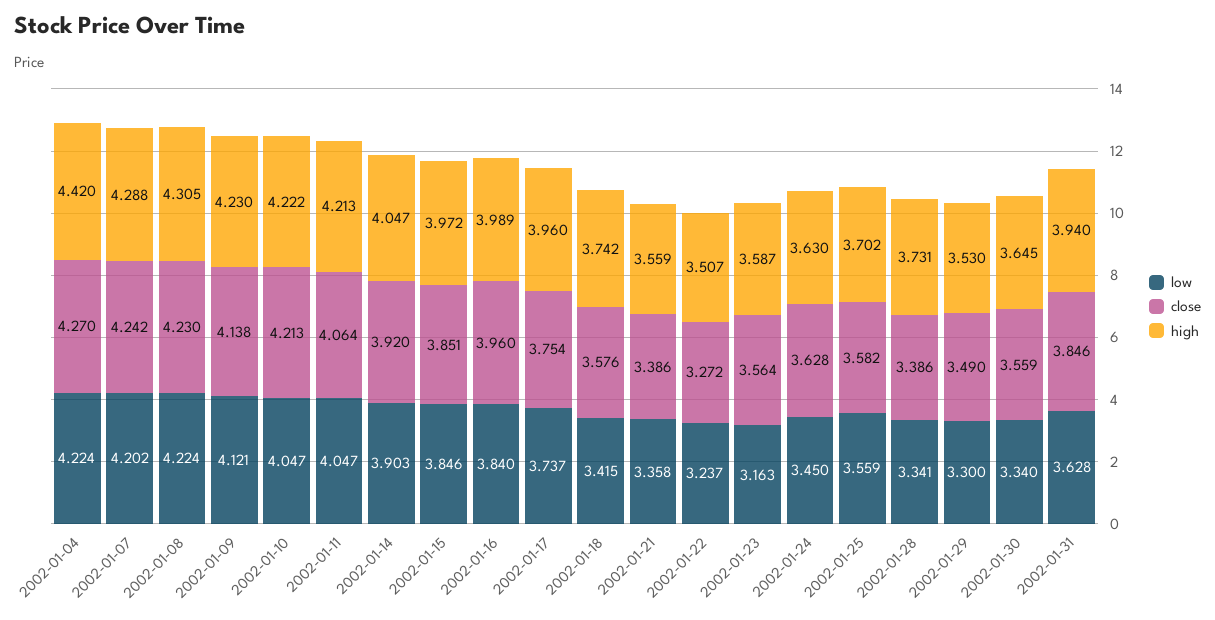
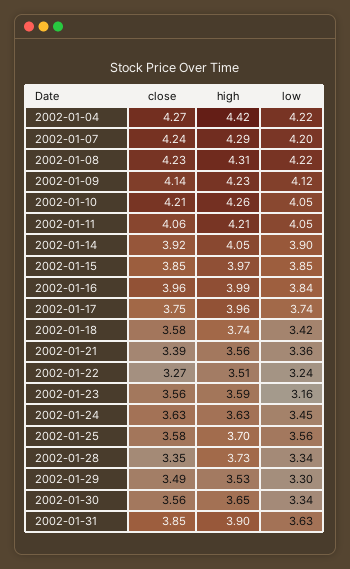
high, 2002-01-10: 4.222 -> 4.26
close, 2002-01-28: 3.386 -> 3.35
high, 2002-01-31: 3.94 -> 3.9

